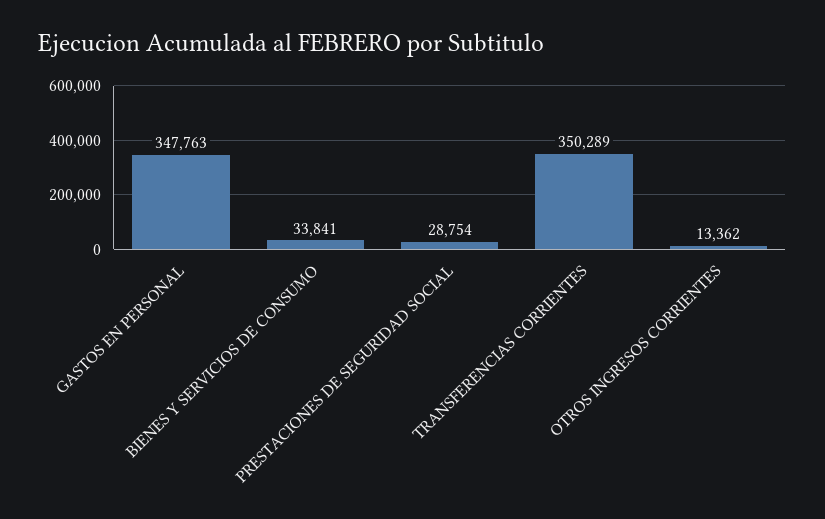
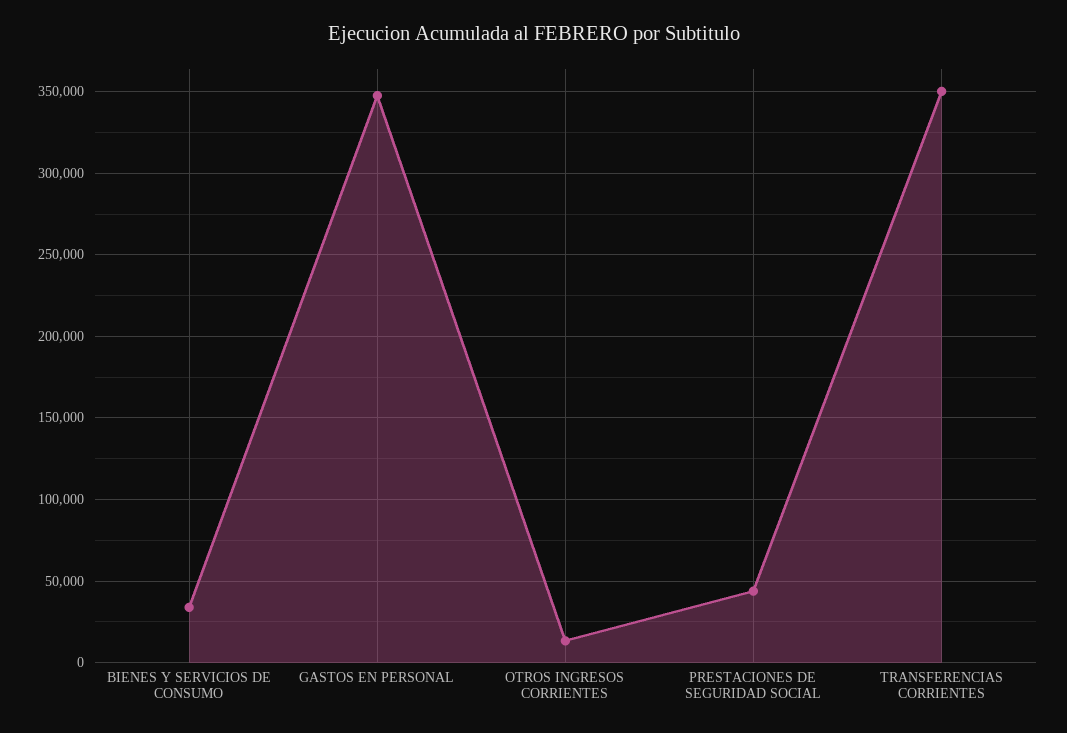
PRESTACIONES DE SEGURIDAD SOCIAL: 28754 -> 45000

